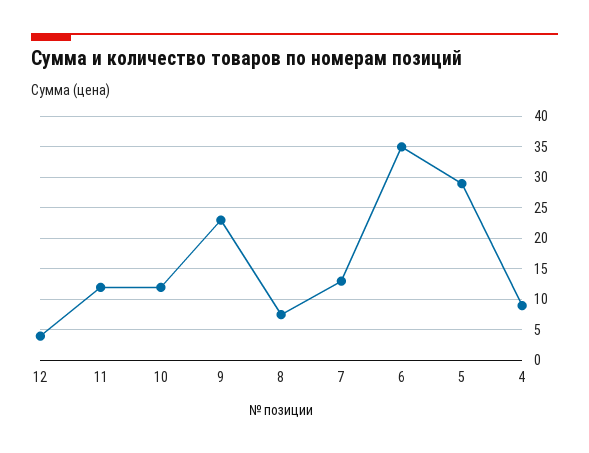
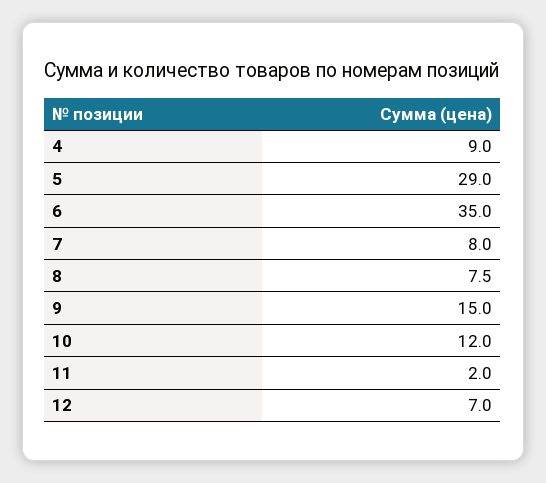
12: 4 -> 7
11: 12 -> 2
9: 23 -> 15
7: 13 -> 8

